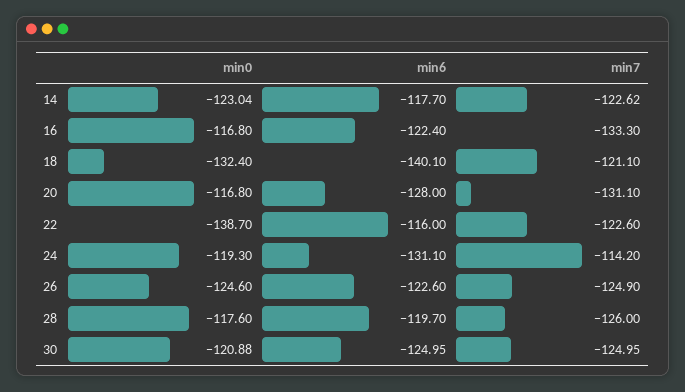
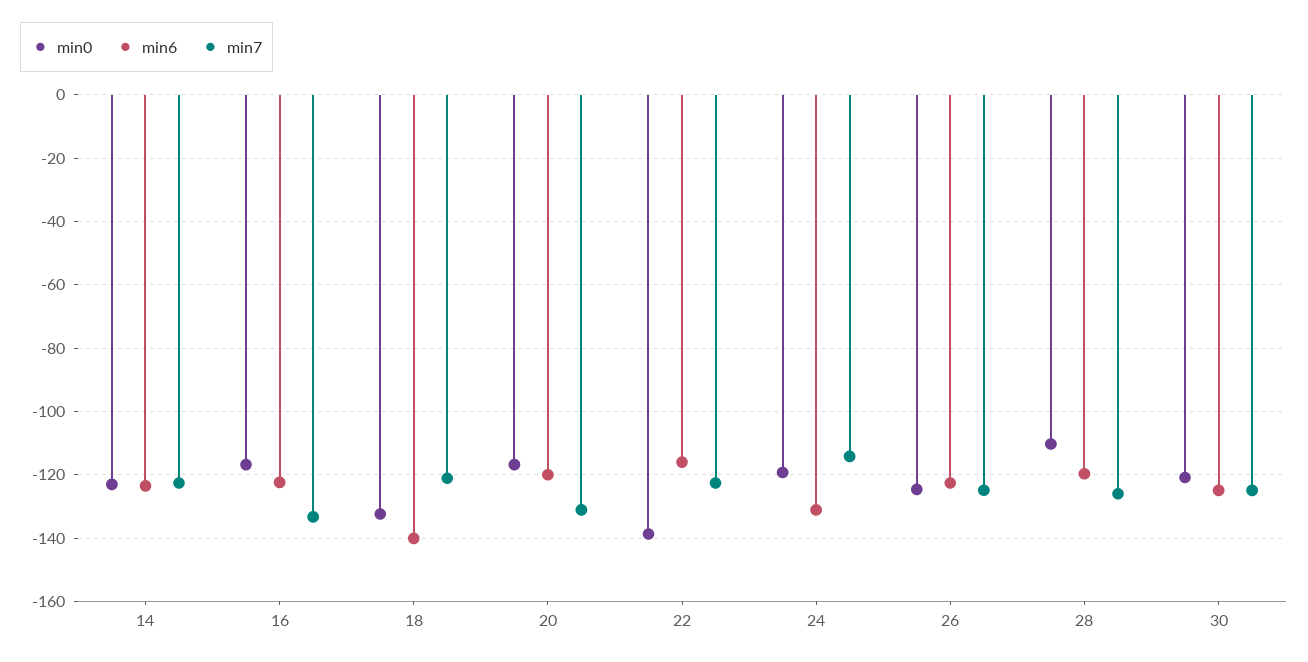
min6, 14: -117.7 -> -124
min6, 20: -128 -> -120
min0, 28: -117.6 -> -110

